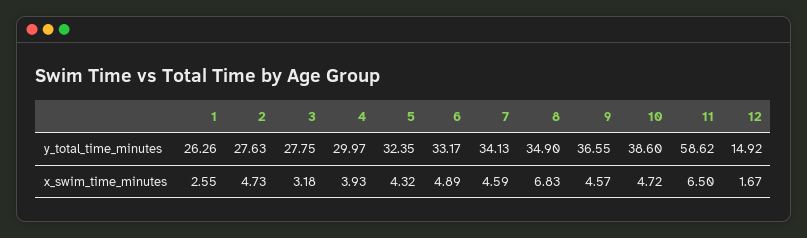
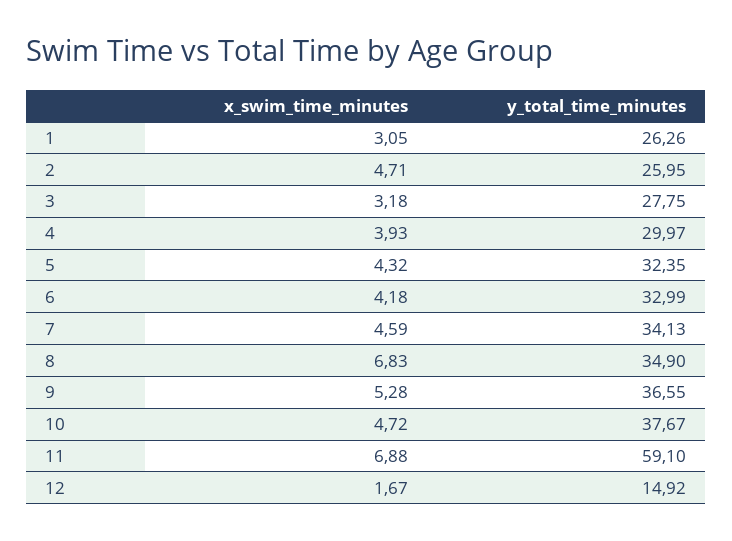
2, y_total_time_minutes: 27.63 -> 25.95
6, y_total_time_minutes: 33.17 -> 32.99
10, y_total_time_minutes: 38.6 -> 37.67
11, y_total_time_minutes: 58.62 -> 59.1
1, x_swim_time_minutes: 2.55 -> 3.05
2, x_swim_time_minutes: 4.73 -> 4.71
6, x_swim_time_minutes: 4.89 -> 4.18
9, x_swim_time_minutes: 4.57 -> 5.28
11, x_swim_time_minutes: 6.5 -> 6.88

